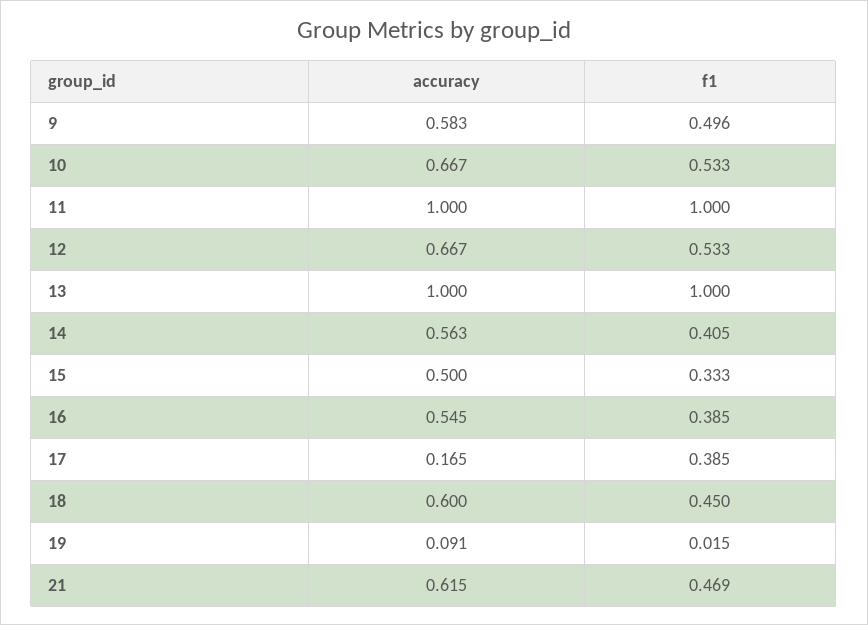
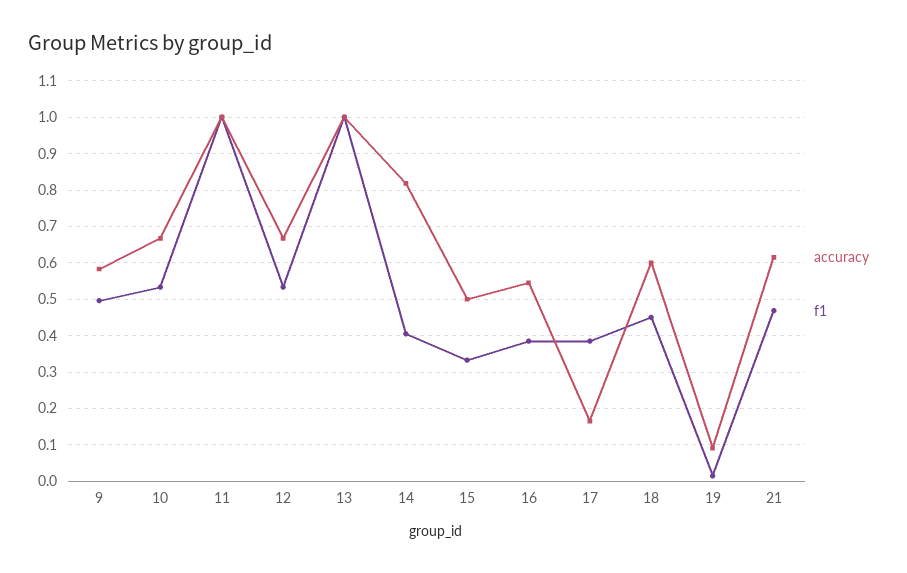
accuracy, 14: 0.563 -> 0.82

